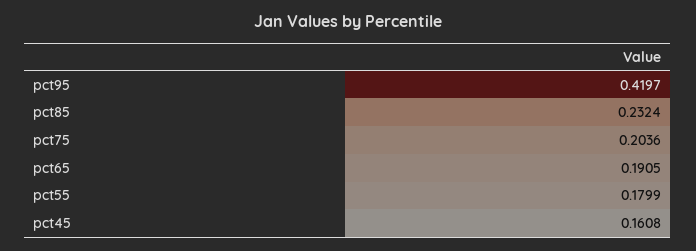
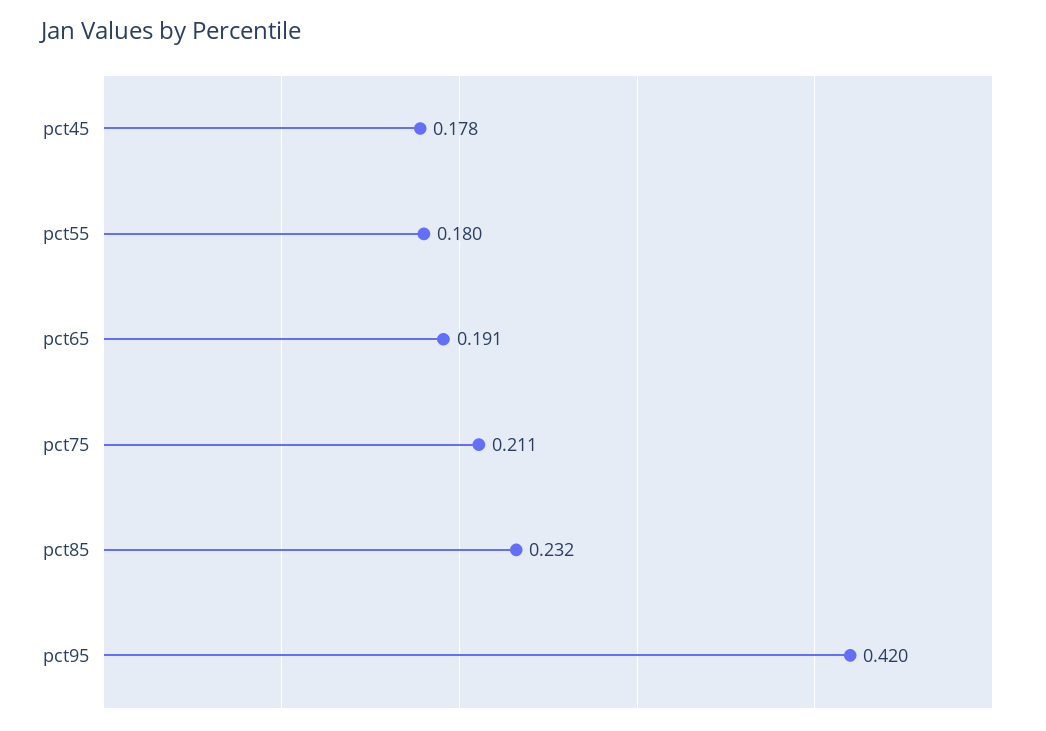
pct75: 0.2036 -> 0.211
pct45: 0.1608 -> 0.178

